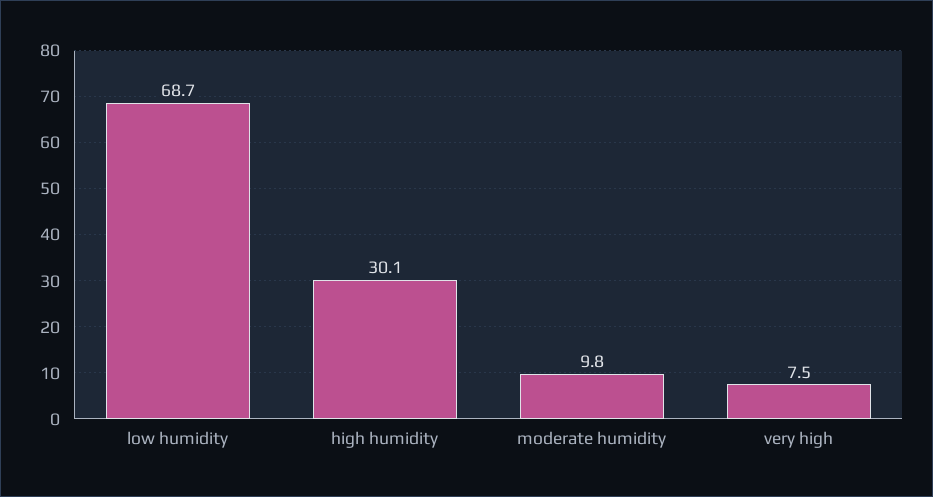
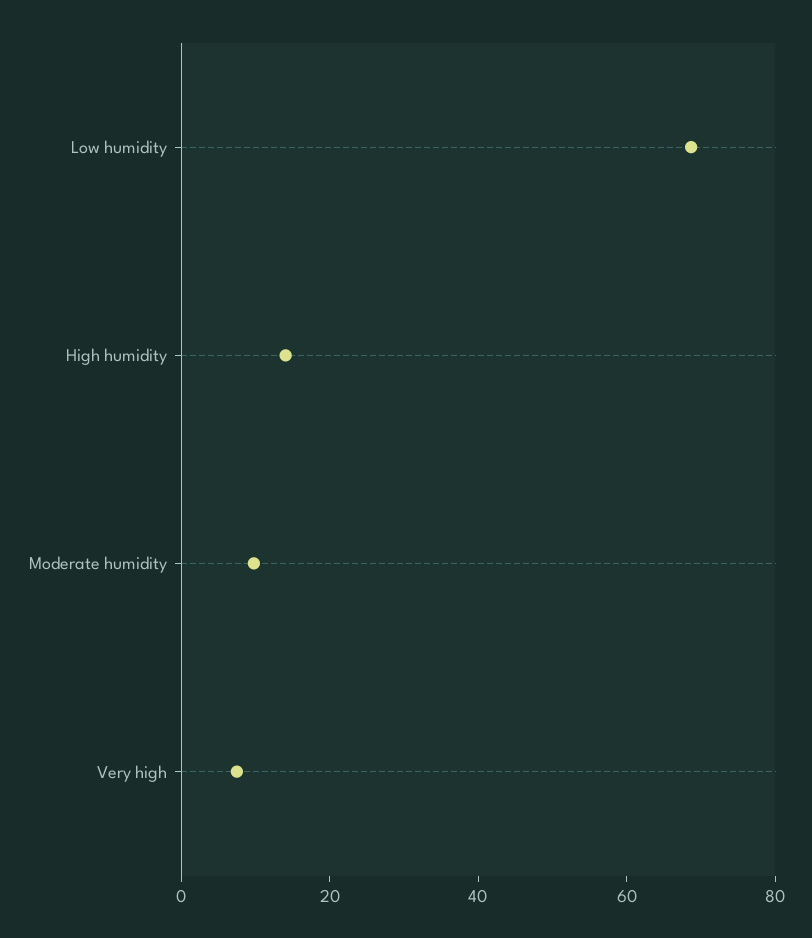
high humidity: 30.1 -> 15

